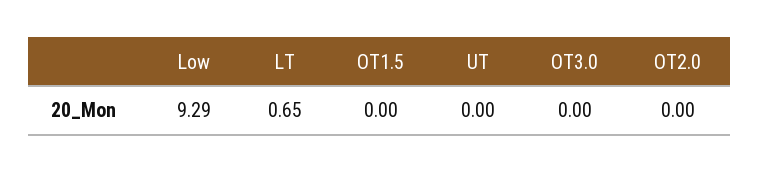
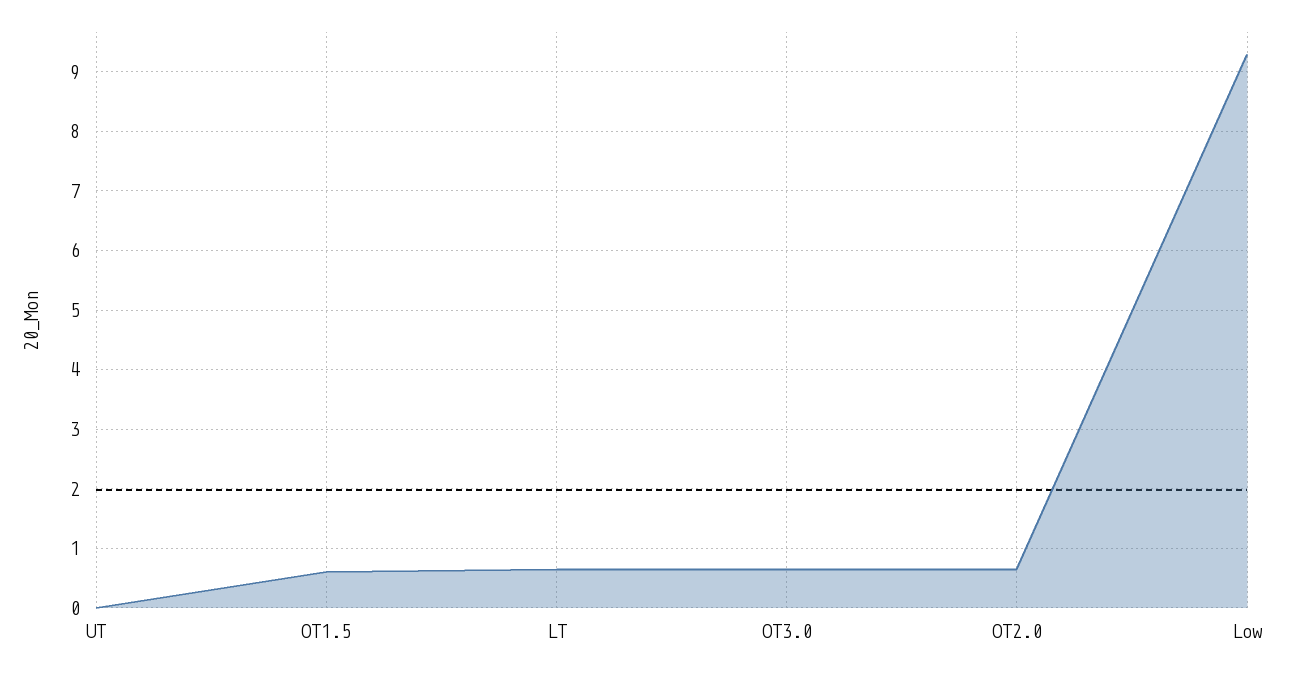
OT1.5: 0 -> 0.6
OT3.0: 0 -> 0.6
OT2.0: 0 -> 0.6

